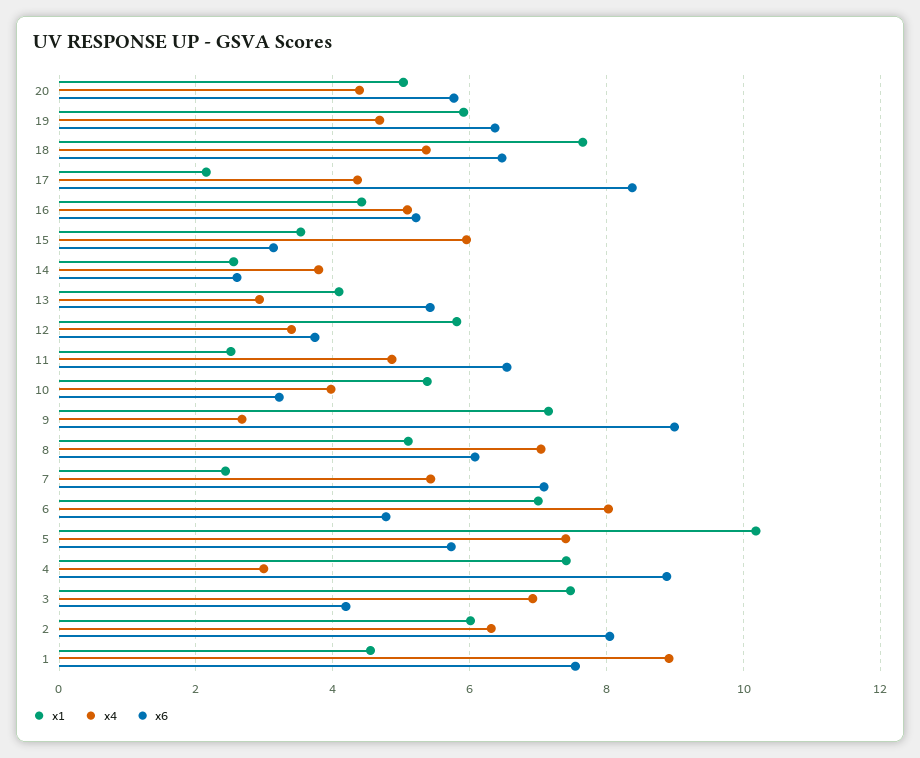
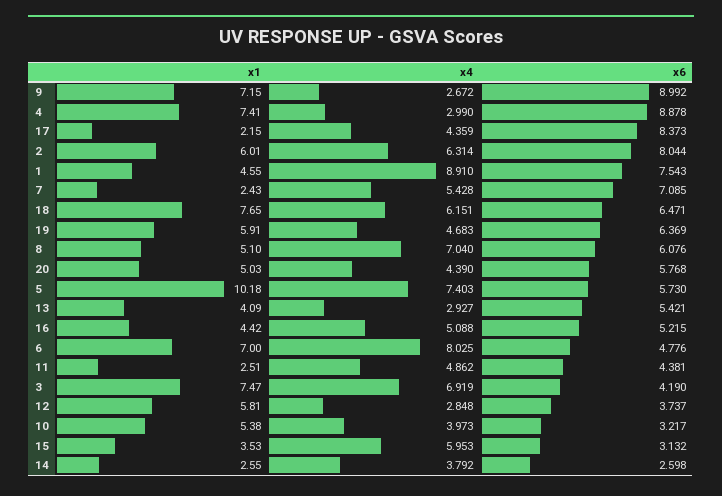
x4, 18: 5.4 -> 6.151
x4, 12: 3.4 -> 2.848
x6, 11: 6.6 -> 4.381

